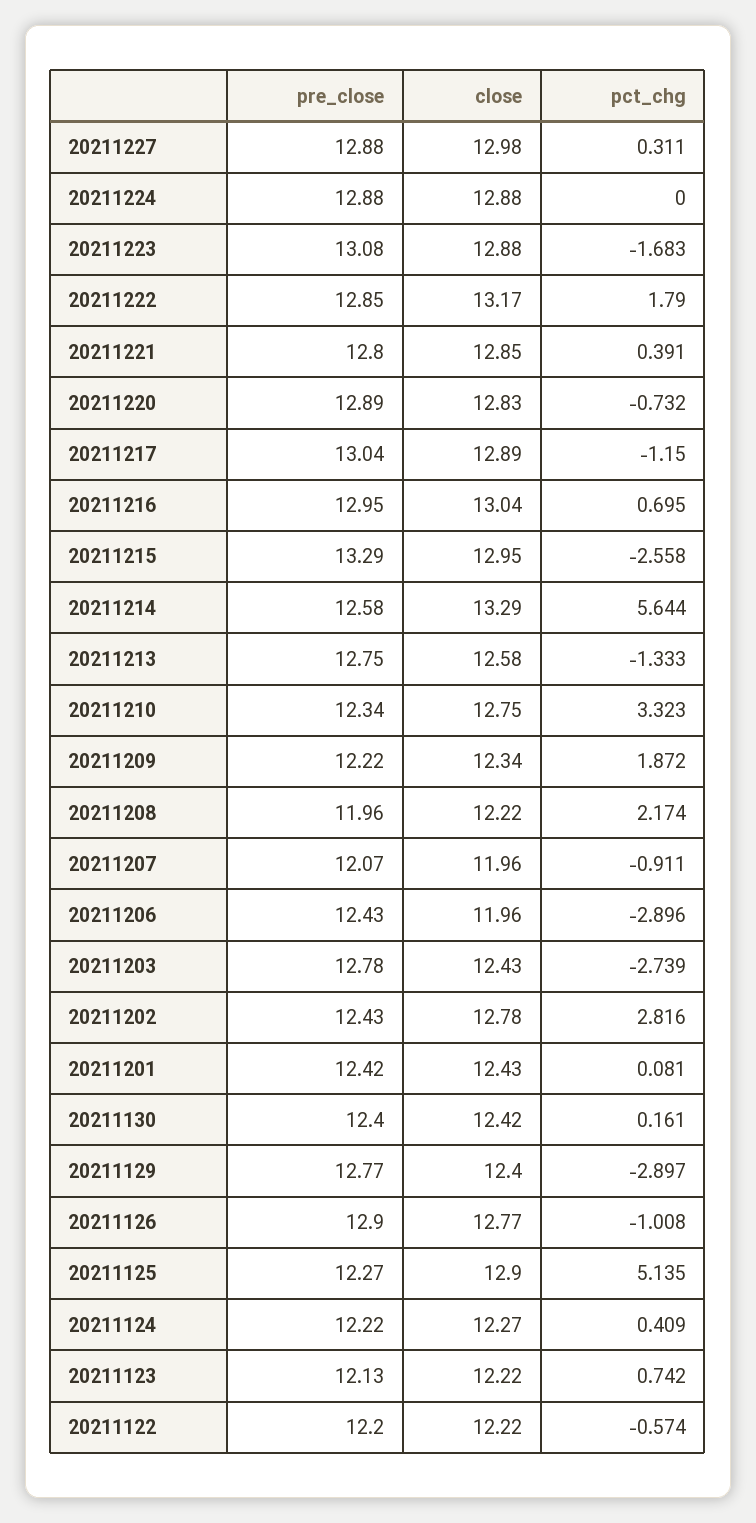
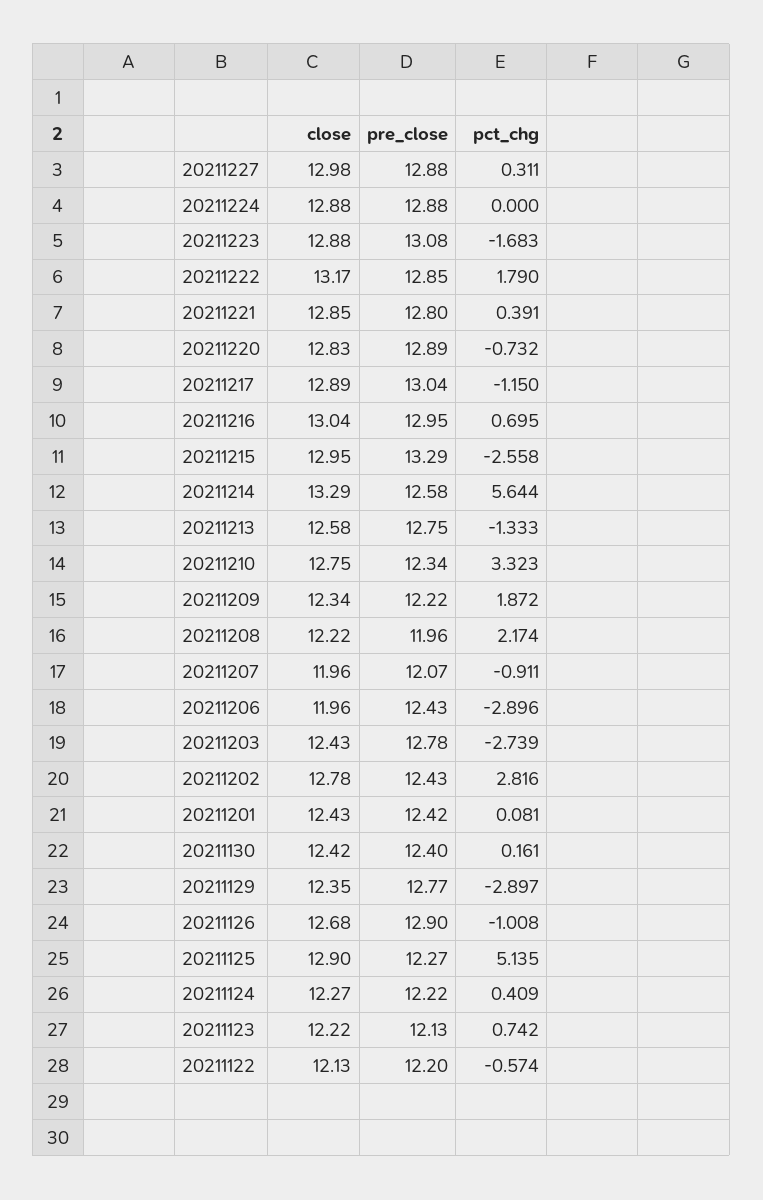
close, 20211129: 12.4 -> 12.35
close, 20211126: 12.77 -> 12.68
close, 20211122: 12.22 -> 12.13

